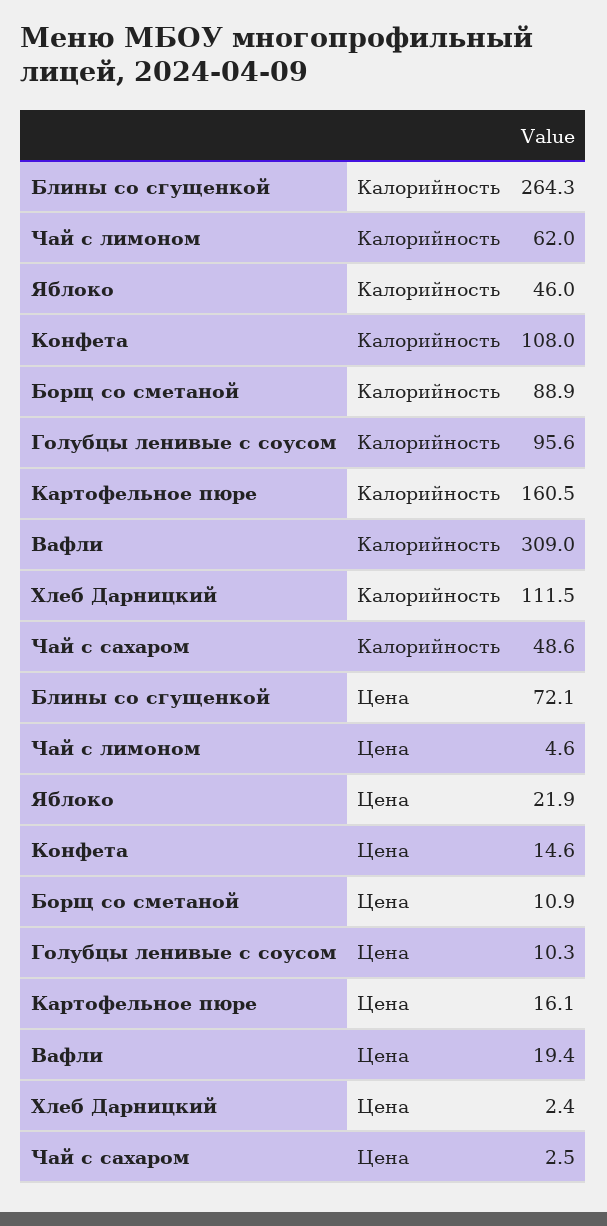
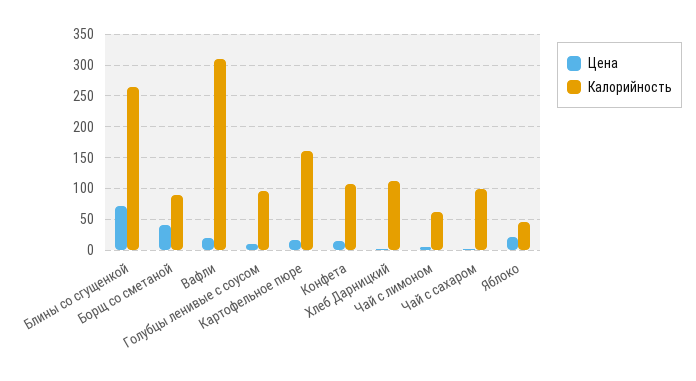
Калорийность, Чай с сахаром: 48.6 -> 100
Цена, Борщ со сметаной: 10.9 -> 40

